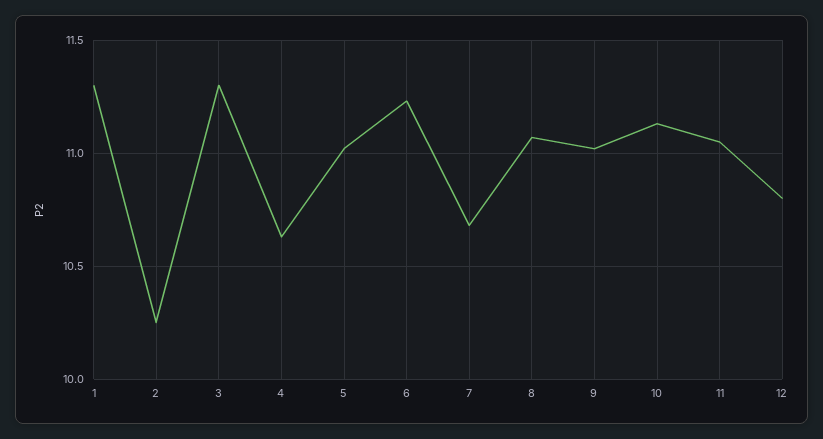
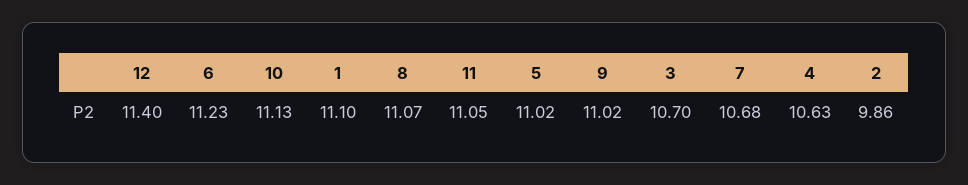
1: 11.3 -> 11.1
2: 10.25 -> 9.86
3: 11.3 -> 10.7
12: 10.8 -> 11.4

